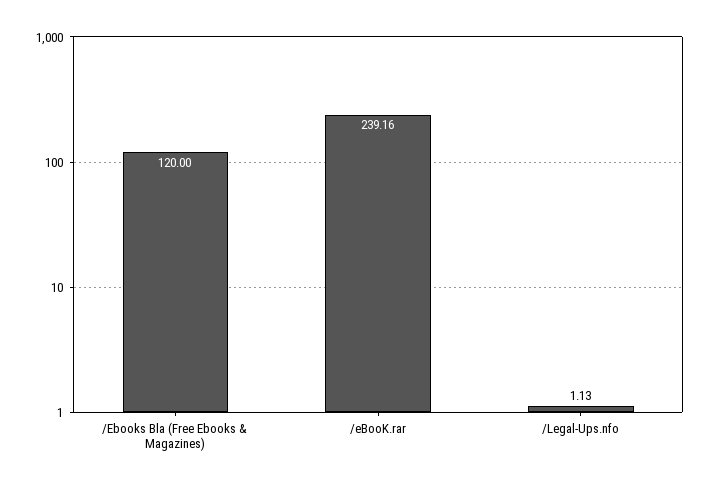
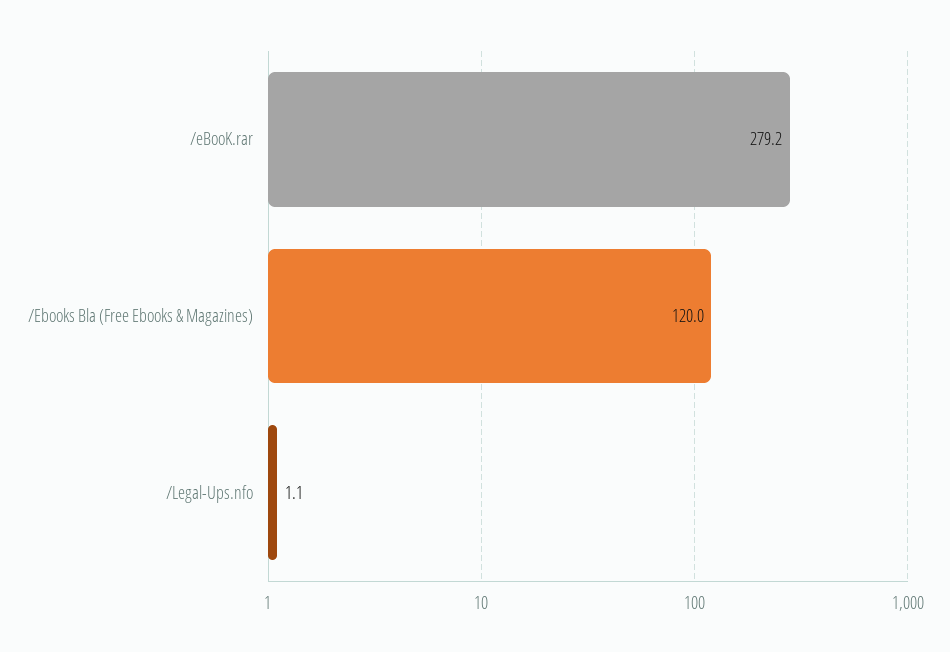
/eBooK.rar: 239.16 -> 279.2

